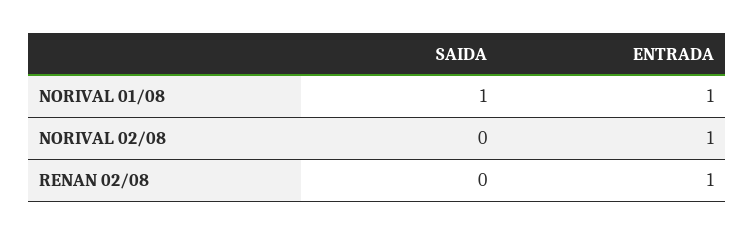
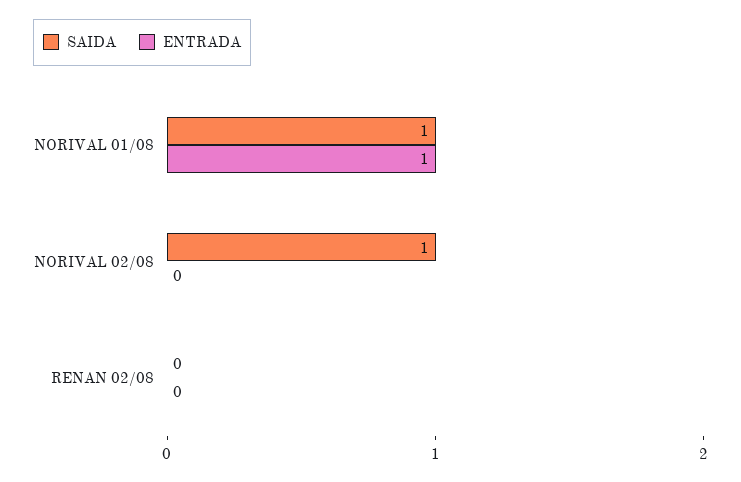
SAIDA, NORIVAL 02/08: 0 -> 1
ENTRADA, NORIVAL 02/08: 1 -> 0
ENTRADA, RENAN 02/08: 1 -> 0

